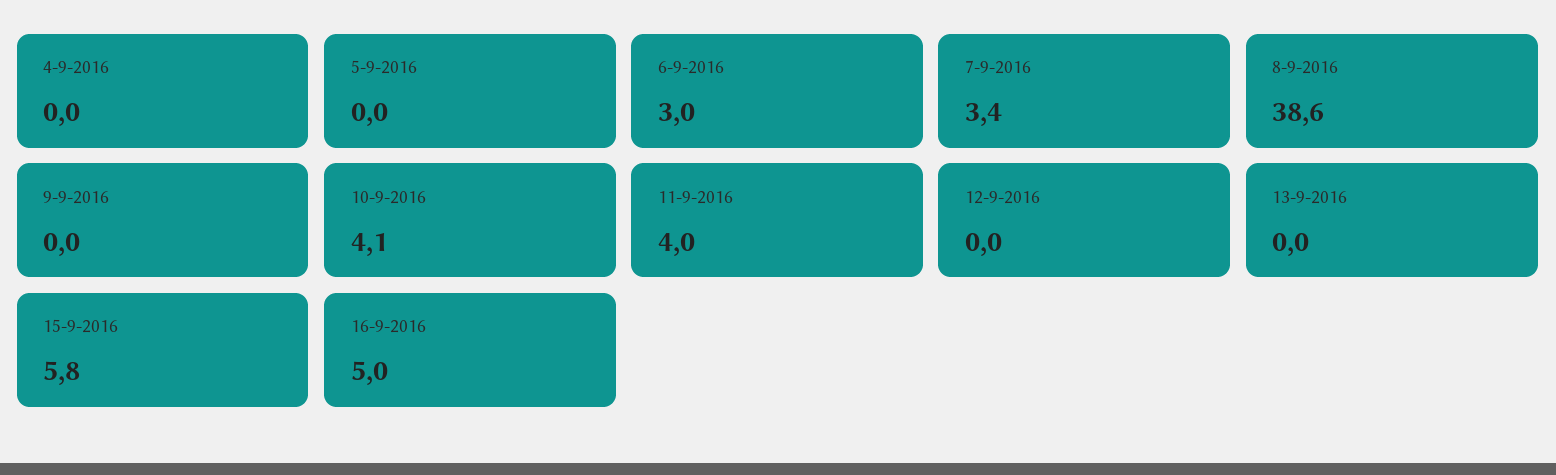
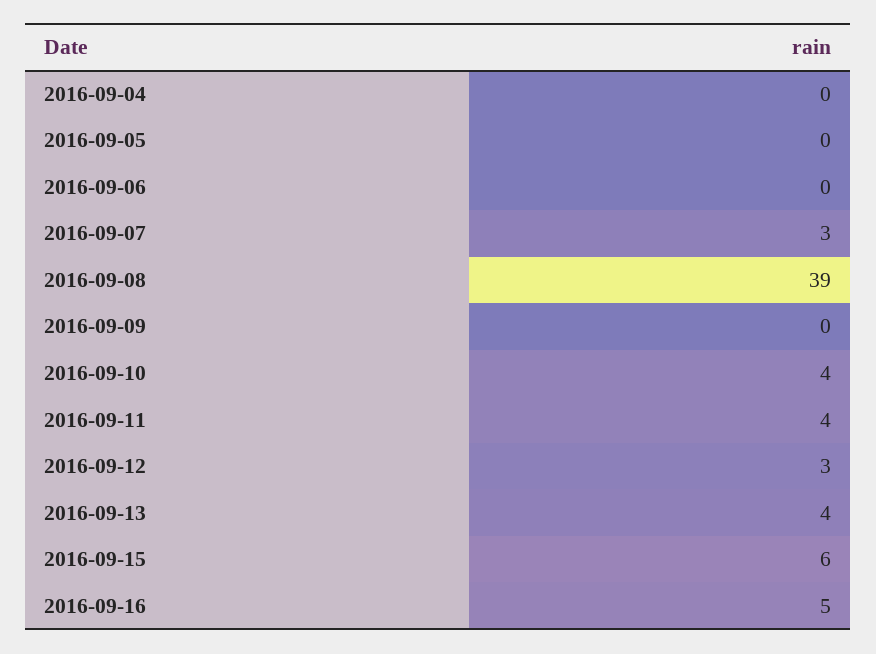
6-9-2016: 3 -> 0
12-9-2016: 0 -> 3
13-9-2016: 0 -> 4

